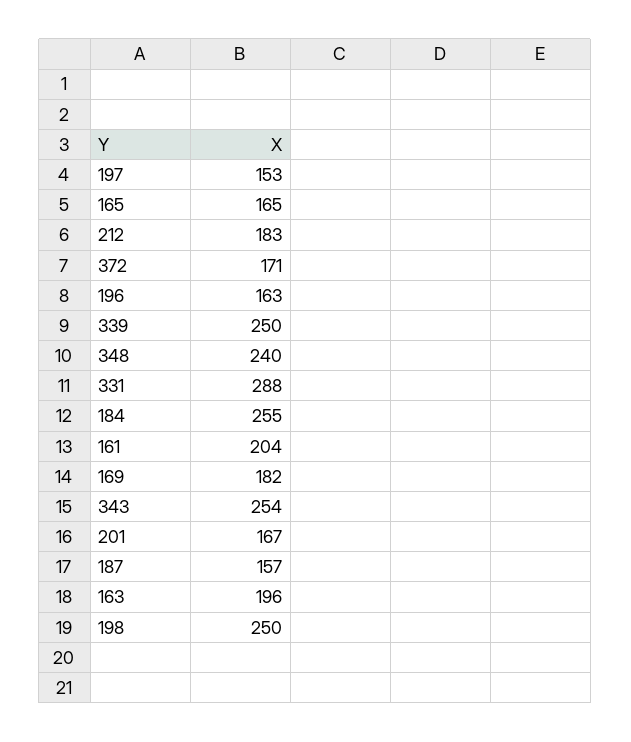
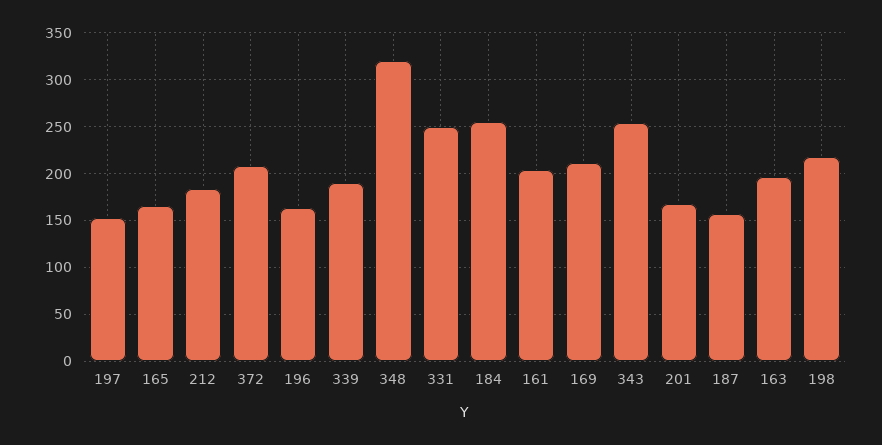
372: 171 -> 210
339: 250 -> 190
348: 240 -> 320
331: 288 -> 250
169: 182 -> 210
198: 250 -> 220

